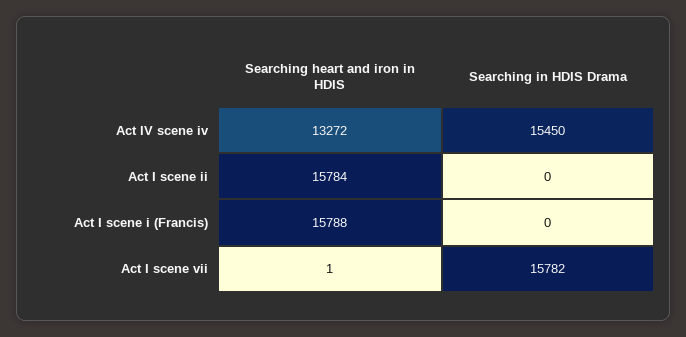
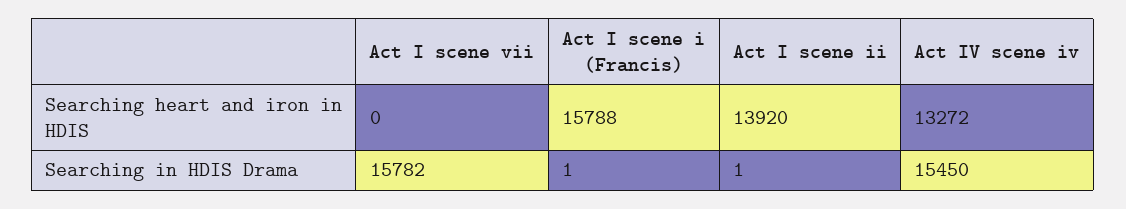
Searching heart and iron in HDIS, Act I scene ii: 15784 -> 13920
Searching in HDIS Drama, Act I scene ii: 0 -> 1
Searching in HDIS Drama, Act I scene i (Francis): 0 -> 1
Searching heart and iron in HDIS, Act I scene vii: 1 -> 0

